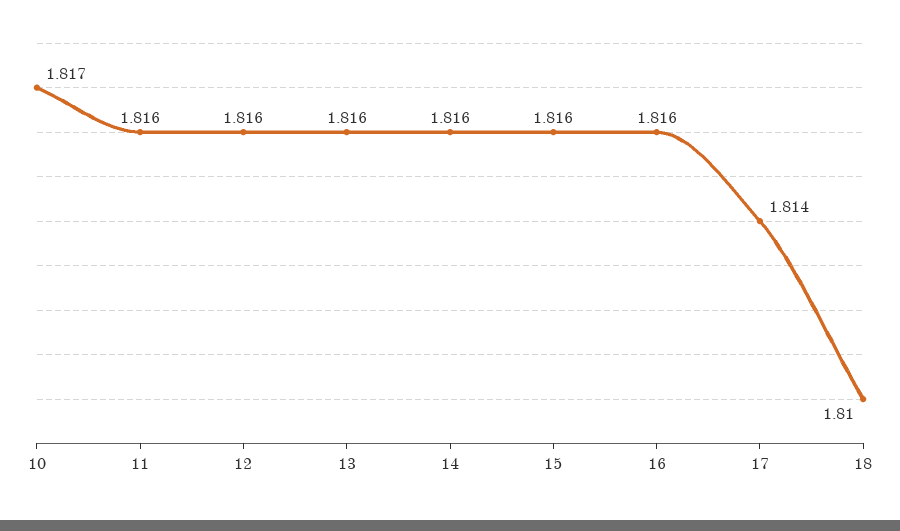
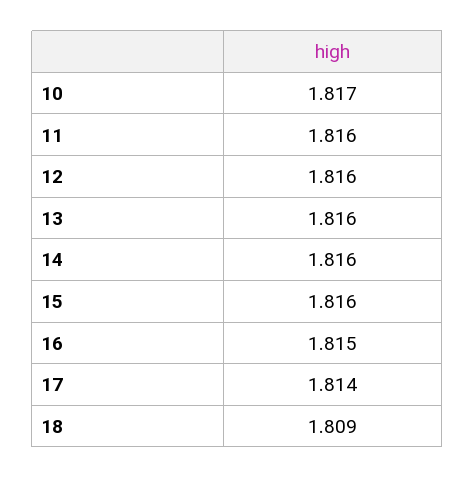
16: 1.816 -> 1.815
18: 1.81 -> 1.809

